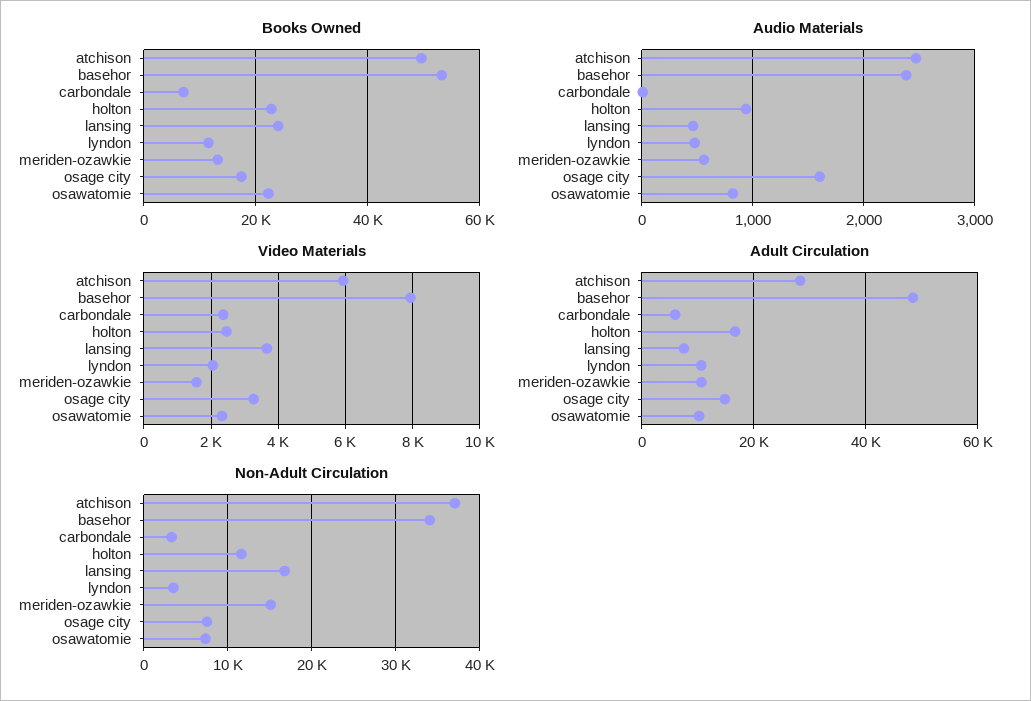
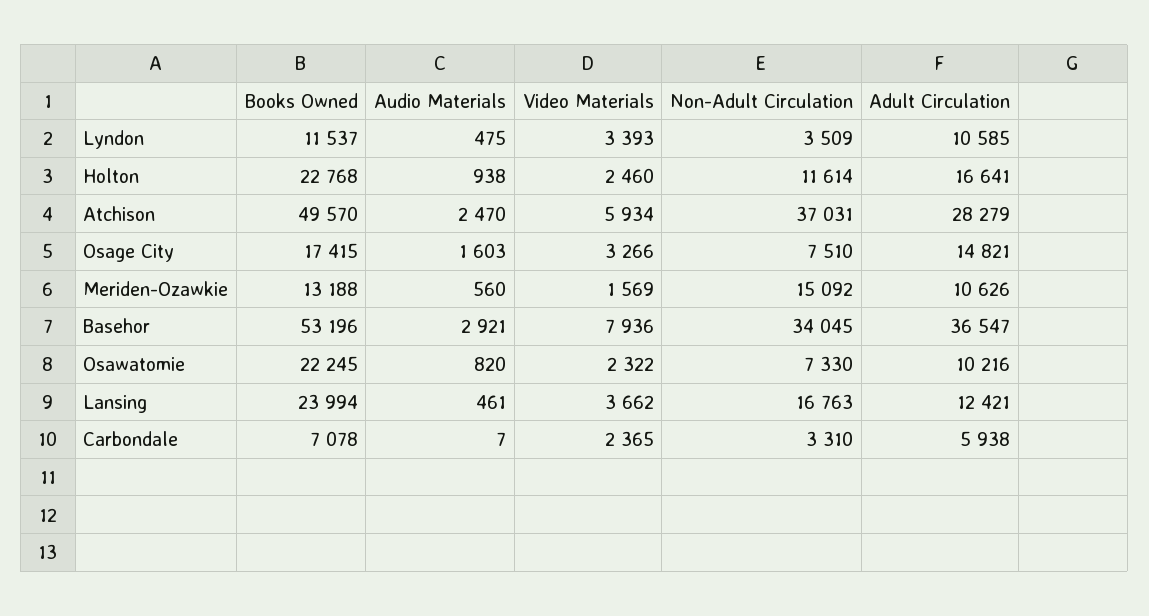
Audio Materials, basehor: 2400 -> 2921
Video Materials, lyndon: 2000 -> 3393
Adult Circulation, basehor: 48000 -> 36547
Adult Circulation, lansing: 8000 -> 12421

